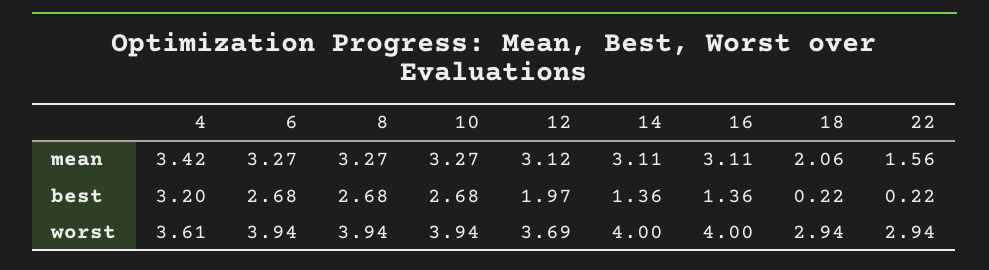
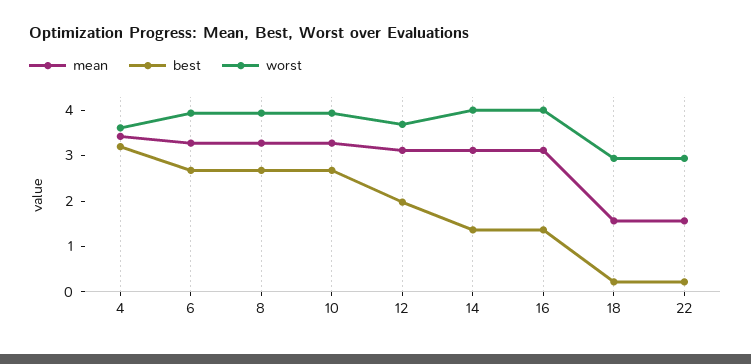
mean, 18: 2.06 -> 1.6

